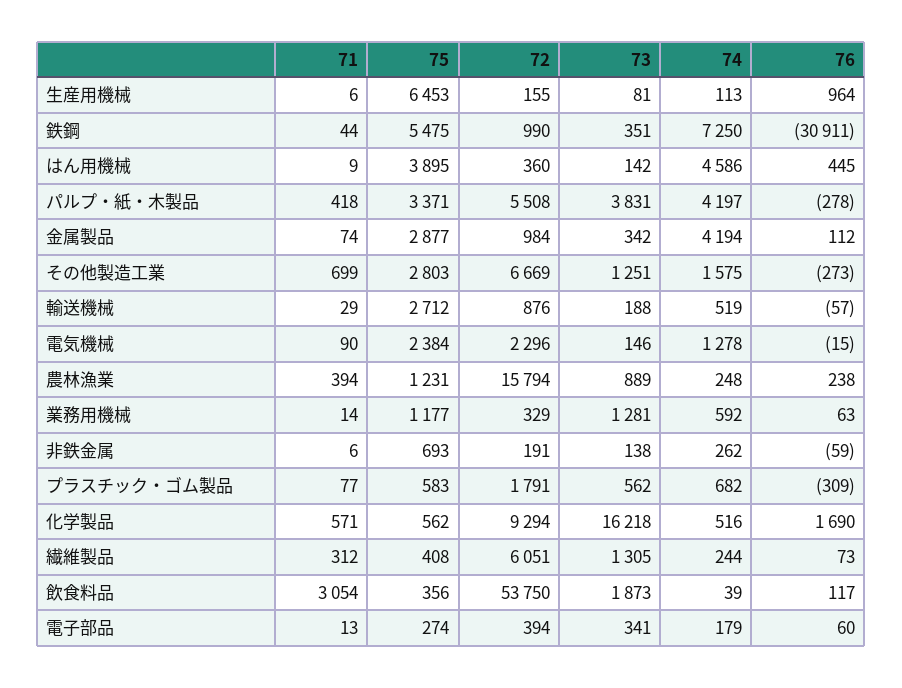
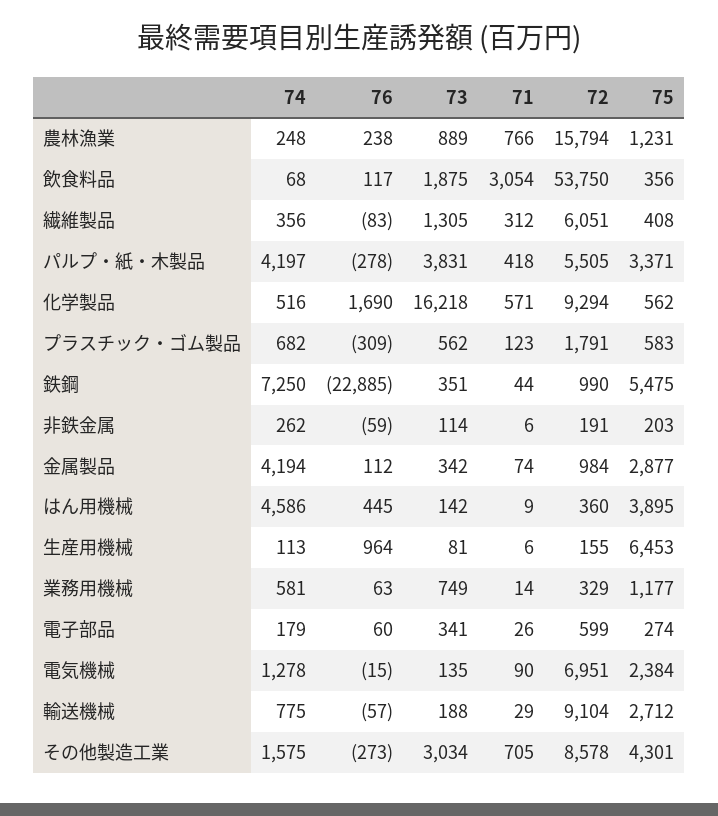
76, 鉄鋼: -30911 -> -22885
72, パルプ・紙・木製品: 5508 -> 5505
71, その他製造工業: 699 -> 705
75, その他製造工業: 2803 -> 4301
72, その他製造工業: 6669 -> 8578
73, その他製造工業: 1251 -> 3034
72, 輸送機械: 876 -> 9104
74, 輸送機械: 519 -> 775
72, 電気機械: 2296 -> 6951
73, 電気機械: 146 -> 135
71, 農林漁業: 394 -> 766
73, 業務用機械: 1281 -> 749
74, 業務用機械: 592 -> 581
75, 非鉄金属: 693 -> 203
73, 非鉄金属: 138 -> 114
71, プラスチック・ゴム製品: 77 -> 123
74, 繊維製品: 244 -> 356
76, 繊維製品: 73 -> -83
73, 飲食料品: 1873 -> 1875
74, 飲食料品: 39 -> 68
71, 電子部品: 13 -> 26
72, 電子部品: 394 -> 599

